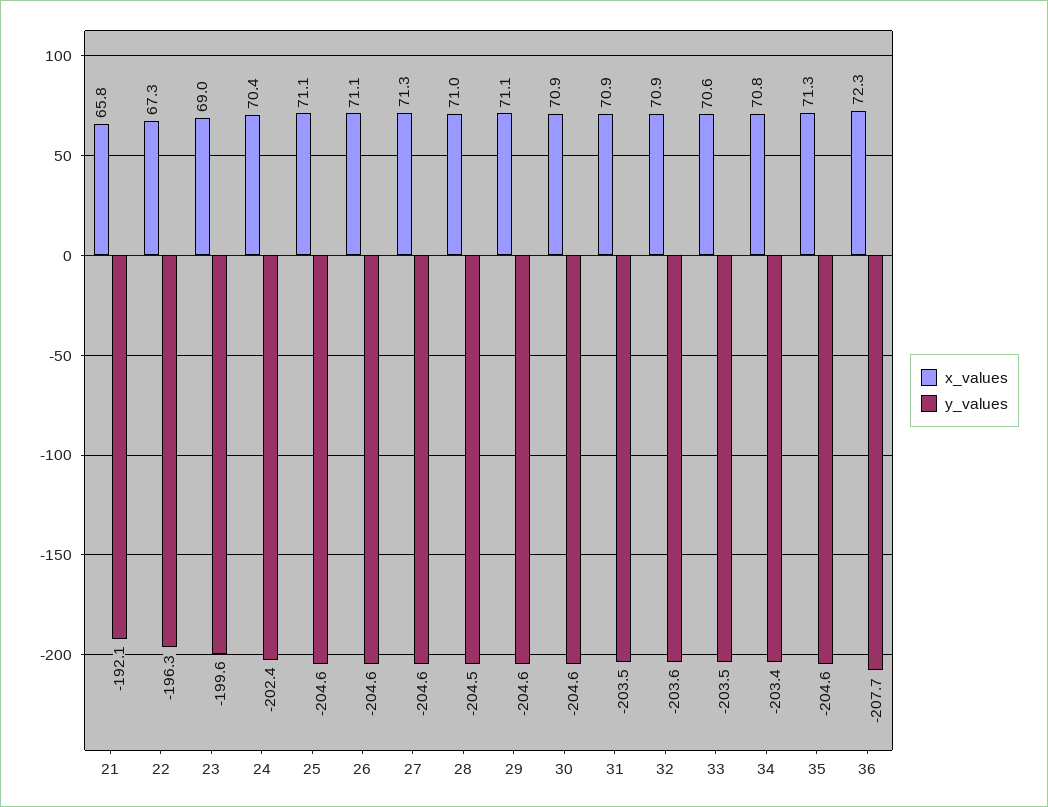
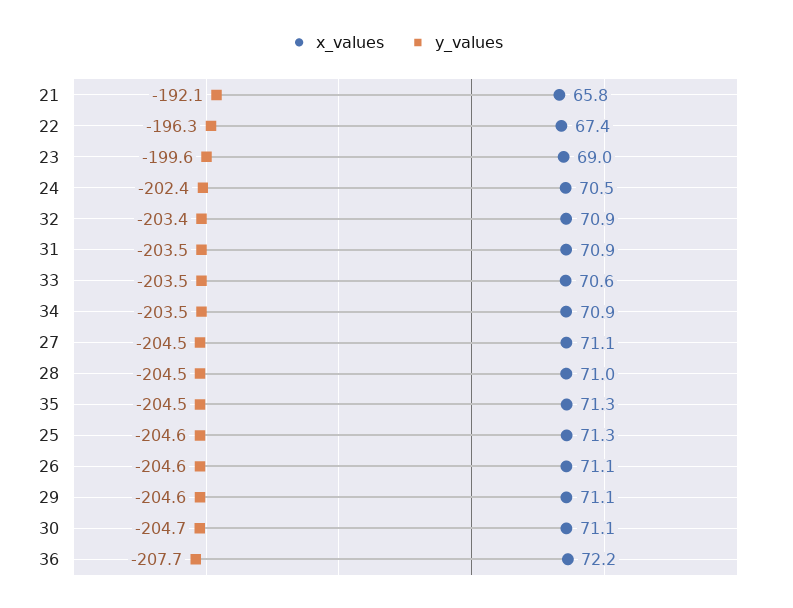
x_values, 22: 67.3 -> 67.4
x_values, 24: 70.4 -> 70.5
x_values, 25: 71.1 -> 71.3
x_values, 27: 71.3 -> 71.1
y_values, 27: -204.6 -> -204.5
x_values, 30: 70.9 -> 71.1
y_values, 30: -204.6 -> -204.7
y_values, 32: -203.6 -> -203.4
x_values, 34: 70.8 -> 70.9
y_values, 34: -203.4 -> -203.5
y_values, 35: -204.6 -> -204.5
x_values, 36: 72.3 -> 72.2

